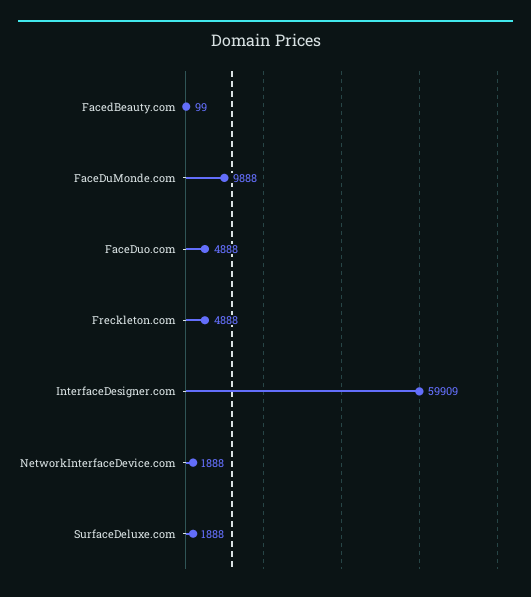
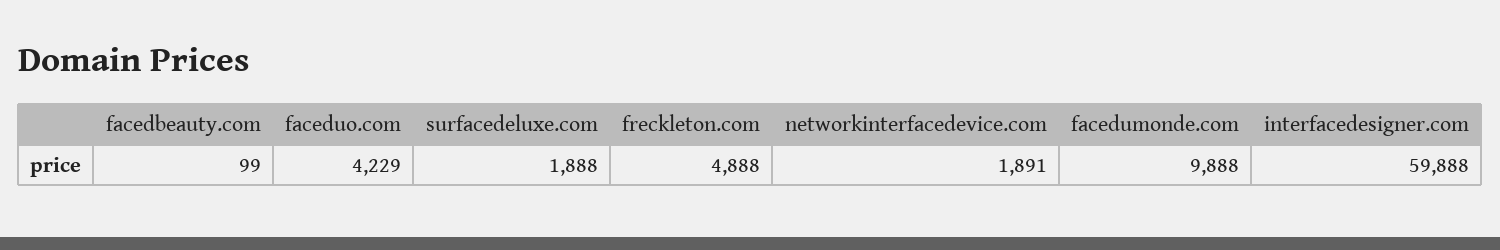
FaceDuo.com: 4888 -> 4229
InterfaceDesigner.com: 59909 -> 59888
NetworkInterfaceDevice.com: 1888 -> 1891

